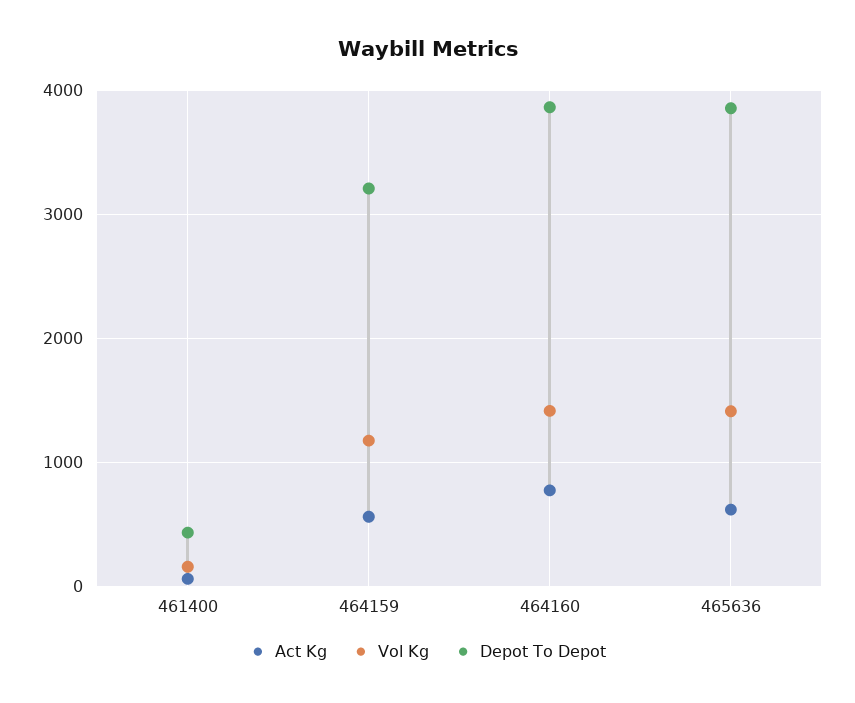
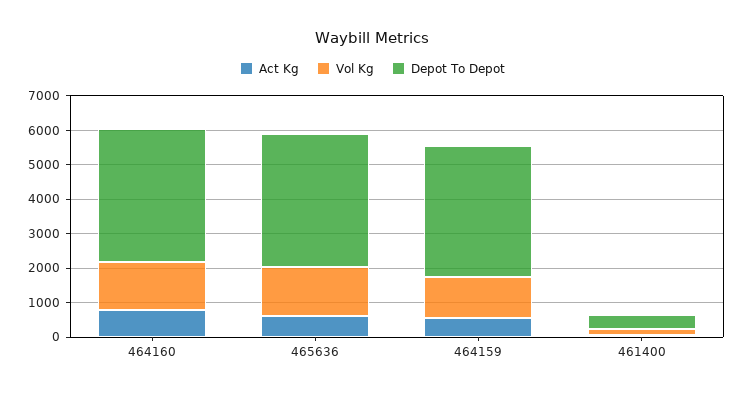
Depot To Depot, 464159: 3200 -> 3750

